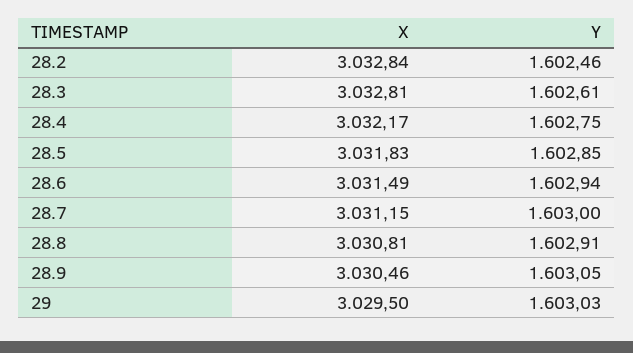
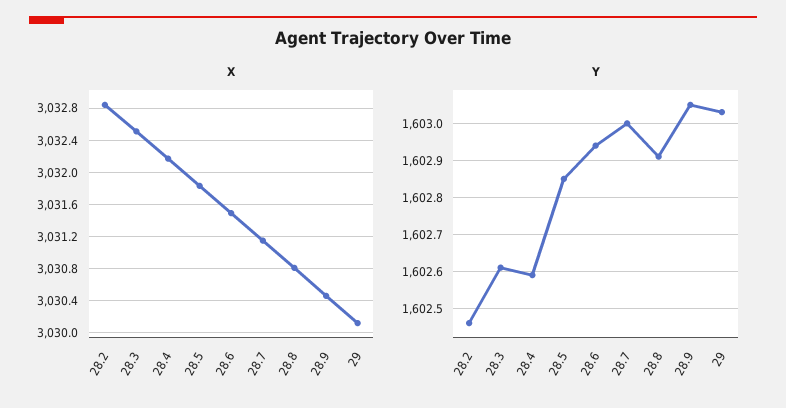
X, 28.3: 3032.81 -> 3032.5
Y, 28.4: 1602.75 -> 1602.6
X, 29: 3029.5 -> 3030.1

